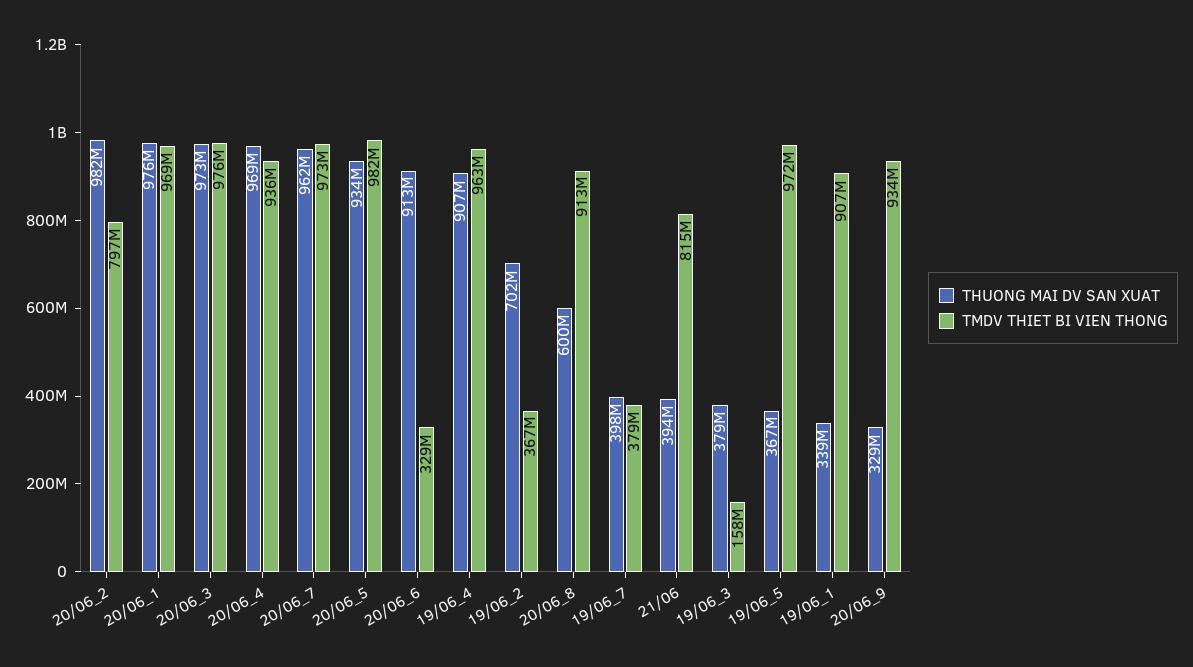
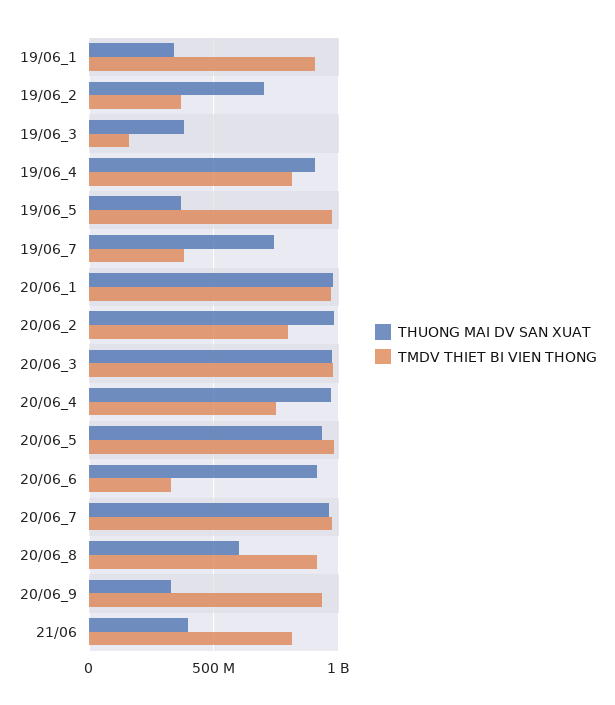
TMDV THIET BI VIEN THONG, 20/06_4: 936000000 -> 750000000
TMDV THIET BI VIEN THONG, 19/06_4: 963000000 -> 800000000
THUONG MAI DV SAN XUAT, 19/06_7: 398000000 -> 750000000

